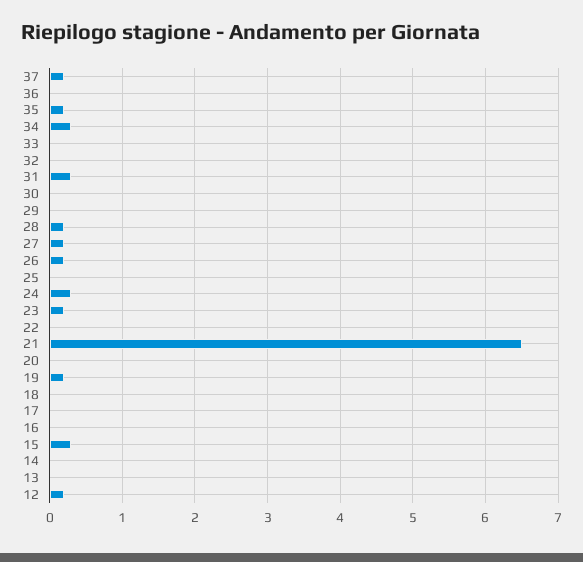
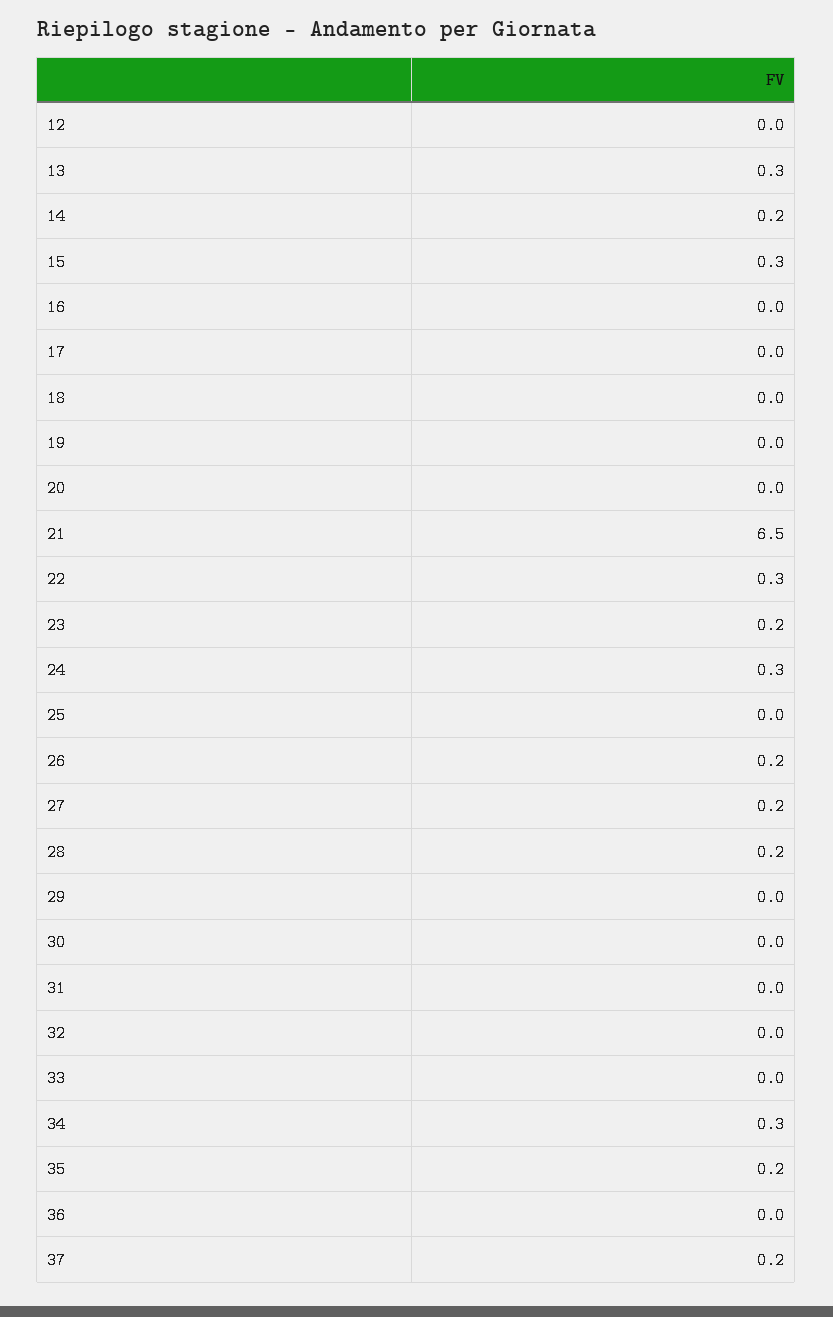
31: 0.3 -> 0
22: 0 -> 0.3
19: 0.2 -> 0
14: 0 -> 0.2
13: 0 -> 0.3
12: 0.2 -> 0

